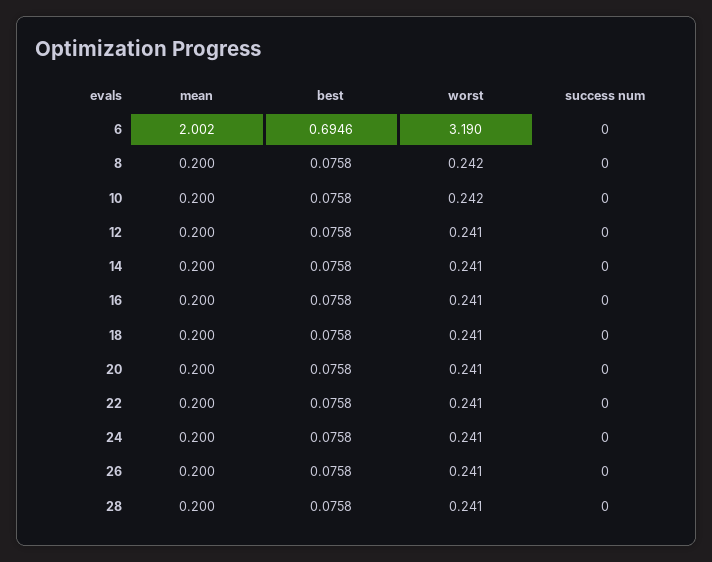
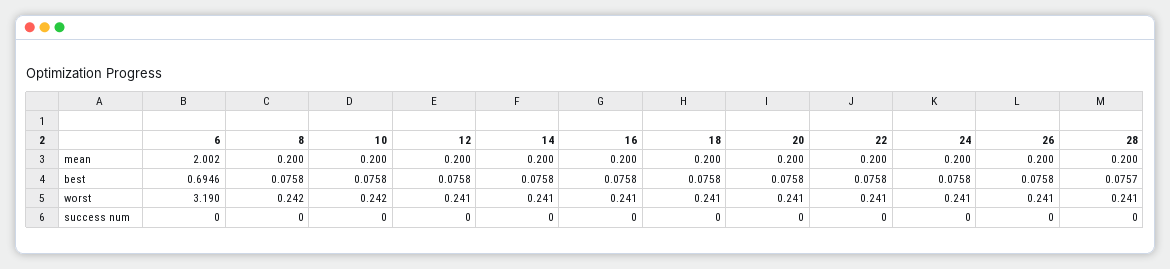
best, 28: 0.0758 -> 0.0757

